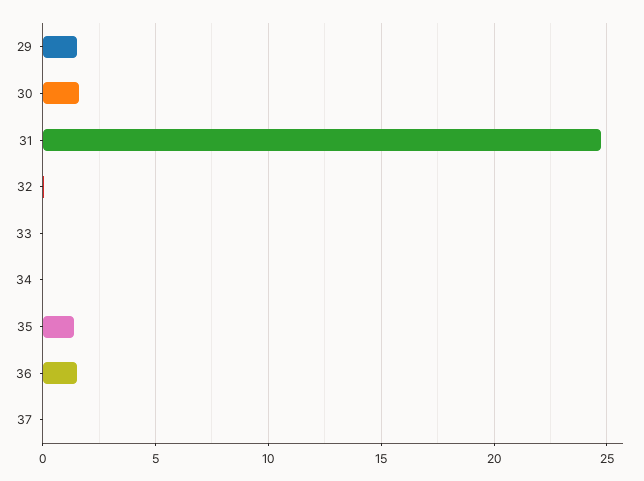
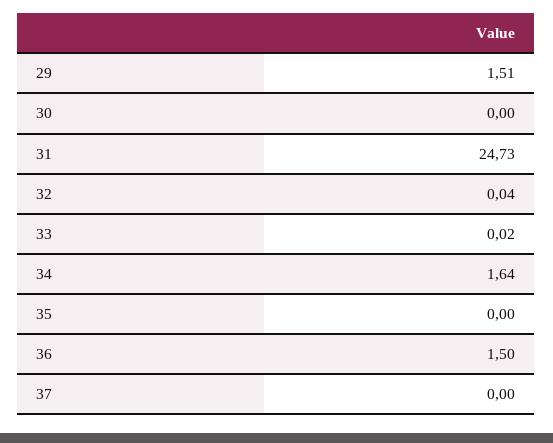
30: 1.5 -> 0
34: 0 -> 1.64
35: 1.5 -> 0

